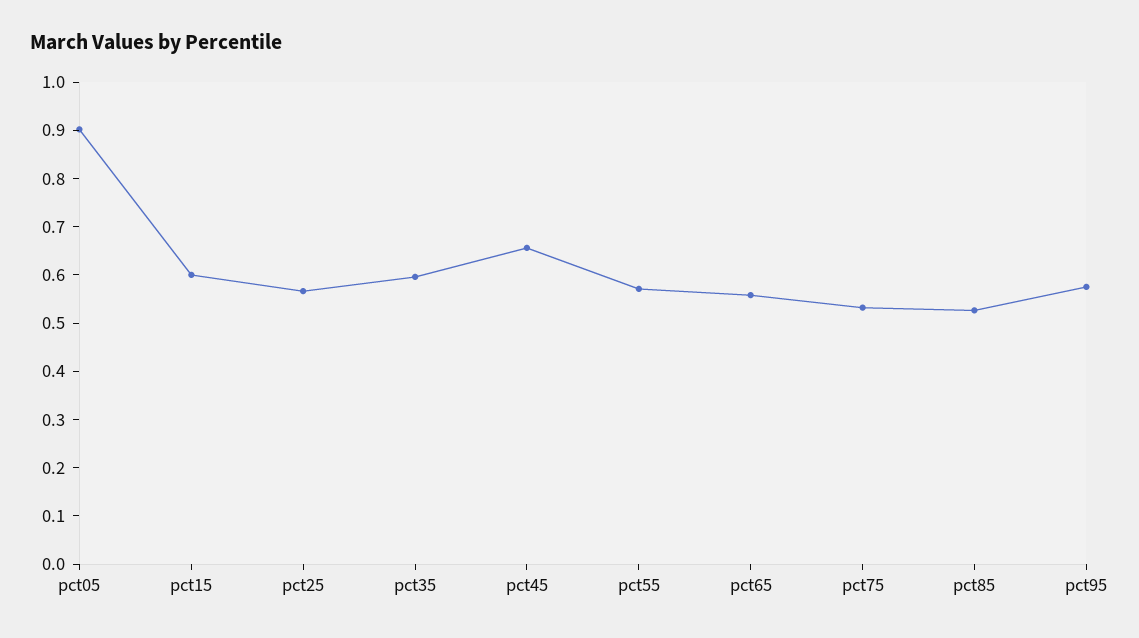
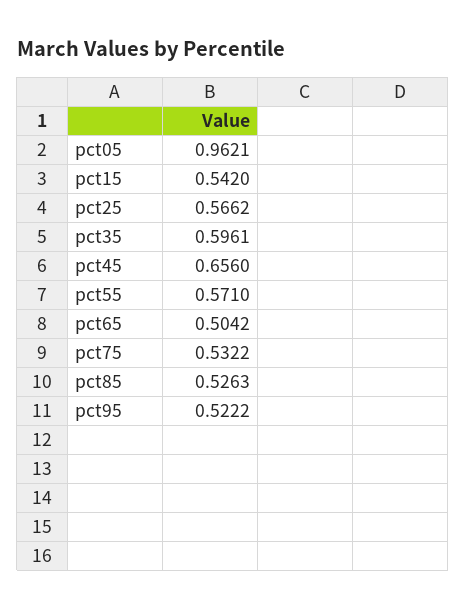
pct05: 0.9 -> 0.9621
pct15: 0.6 -> 0.542
pct65: 0.56 -> 0.5042
pct95: 0.58 -> 0.5222

